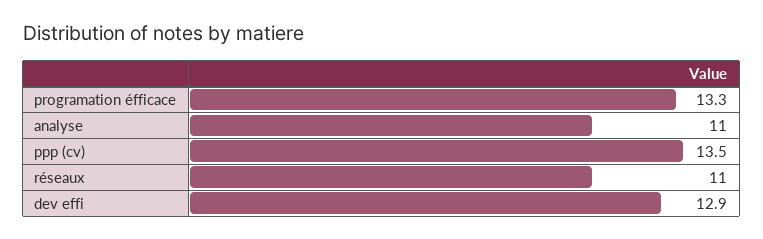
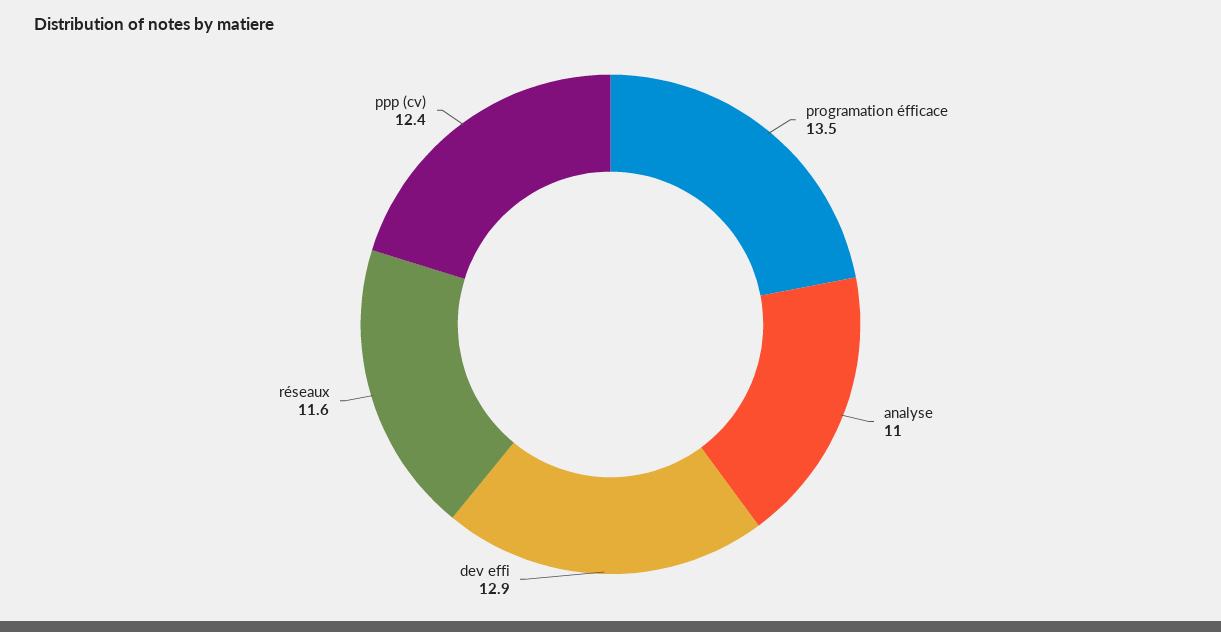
programation éfficace: 13.3 -> 13.5
ppp (cv): 13.5 -> 12.4
réseaux: 11 -> 11.6

